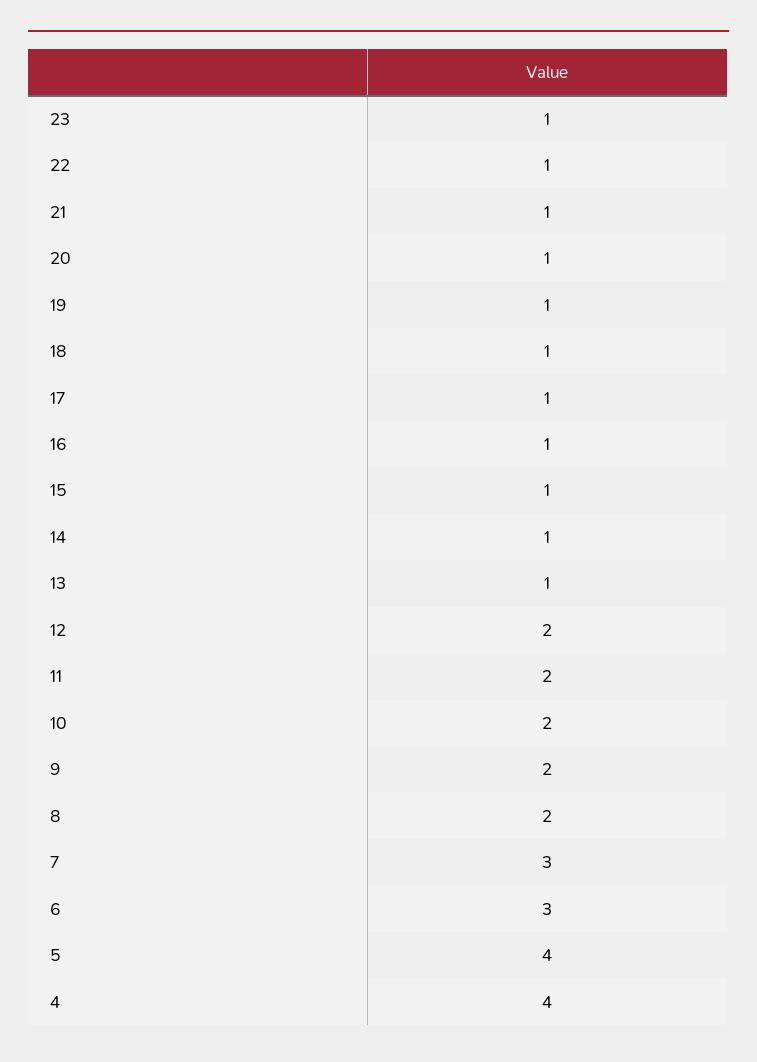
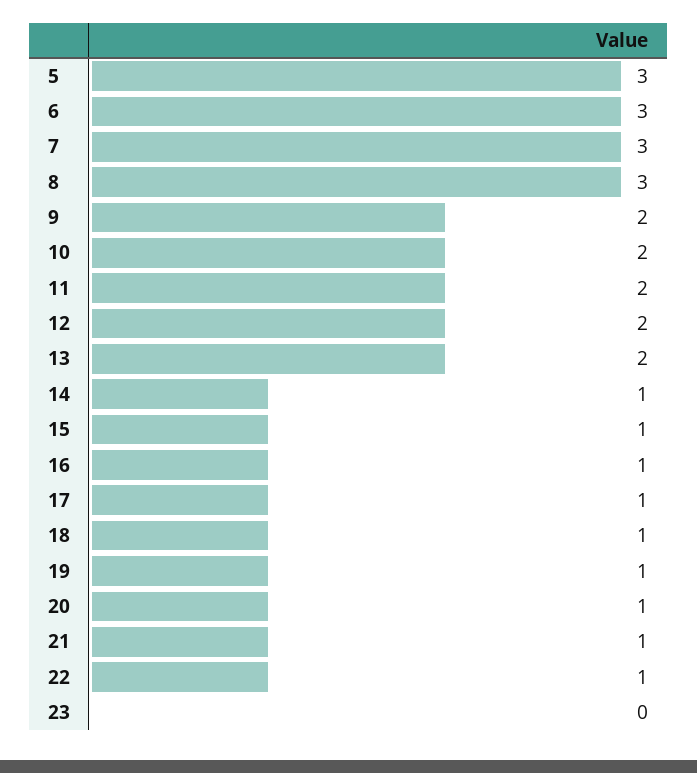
23: 1 -> 0
13: 1 -> 2
8: 2 -> 3
5: 4 -> 3
4: 4 -> none

